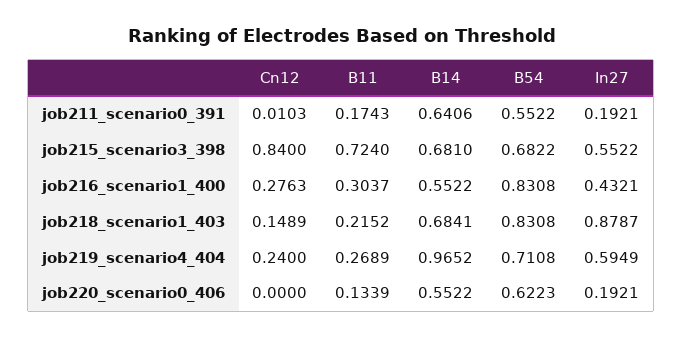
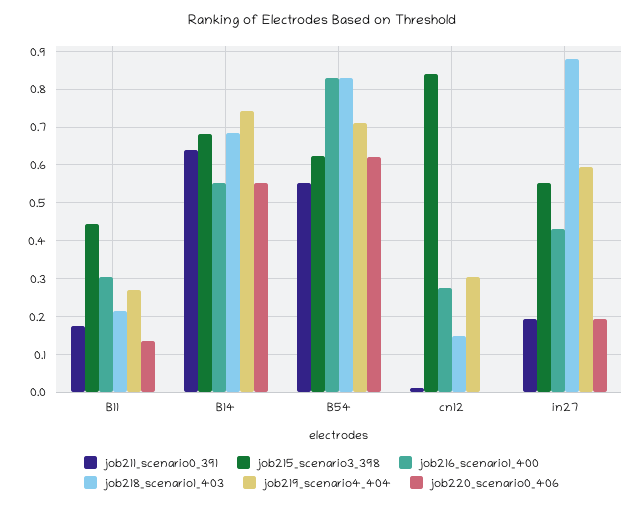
job215_scenario3_398, B11: 0.724 -> 0.44
job215_scenario3_398, B54: 0.6822 -> 0.62
job219_scenario4_404, Cn12: 0.24 -> 0.3
job219_scenario4_404, B14: 0.9652 -> 0.74

